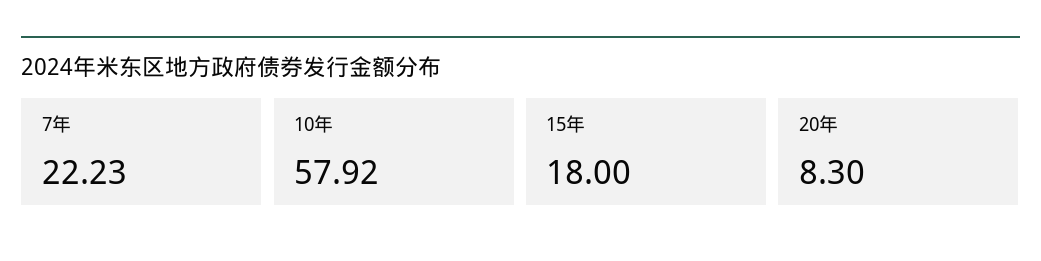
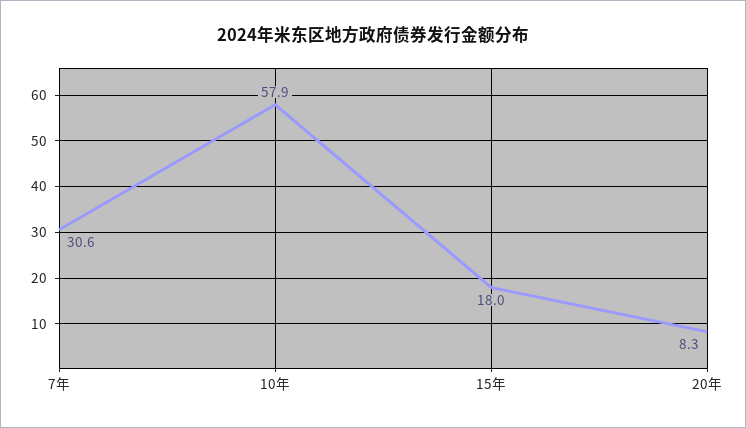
7年: 22.23 -> 30.6

